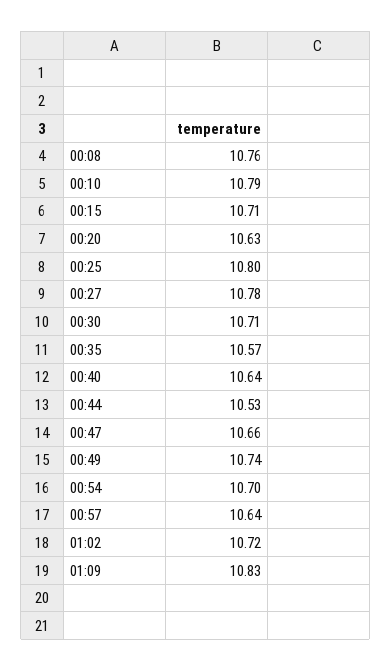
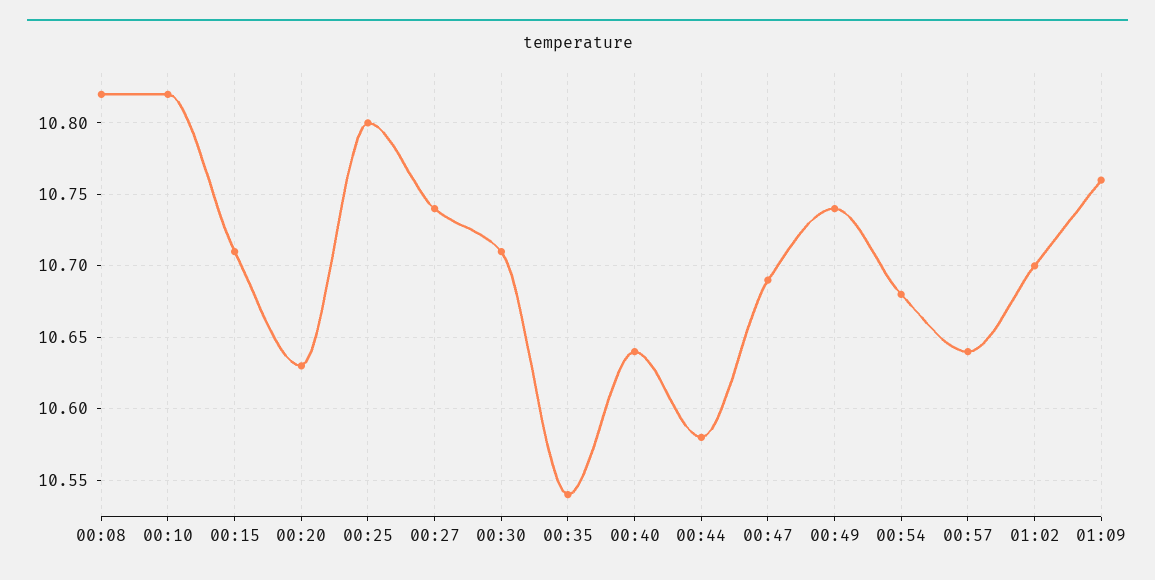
00:08: 10.76 -> 10.82
00:10: 10.79 -> 10.82
00:27: 10.78 -> 10.74
00:35: 10.57 -> 10.54
00:44: 10.53 -> 10.58
00:47: 10.66 -> 10.69
00:54: 10.7 -> 10.68
01:02: 10.72 -> 10.7
01:09: 10.83 -> 10.76

